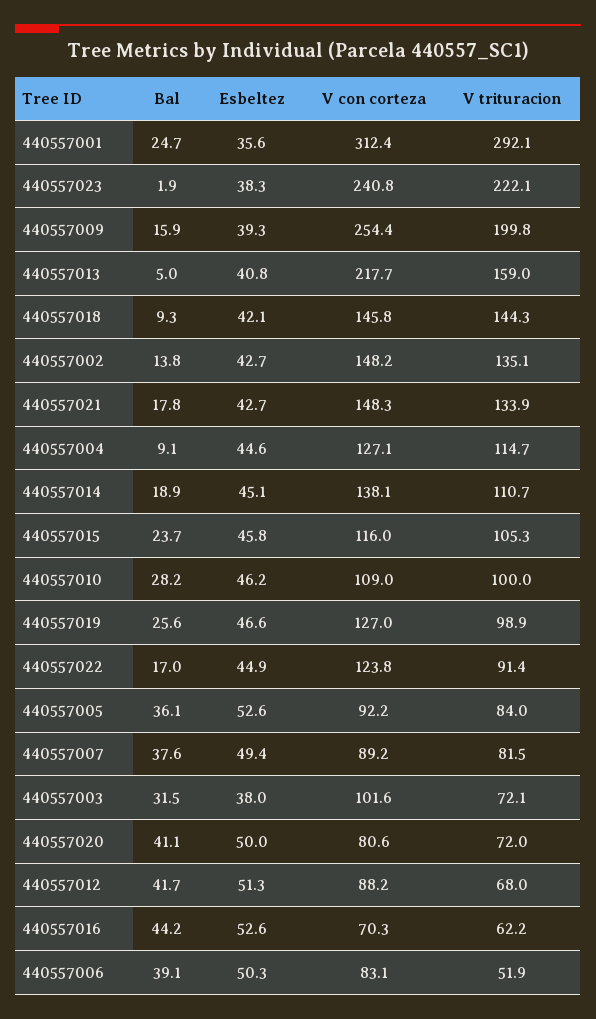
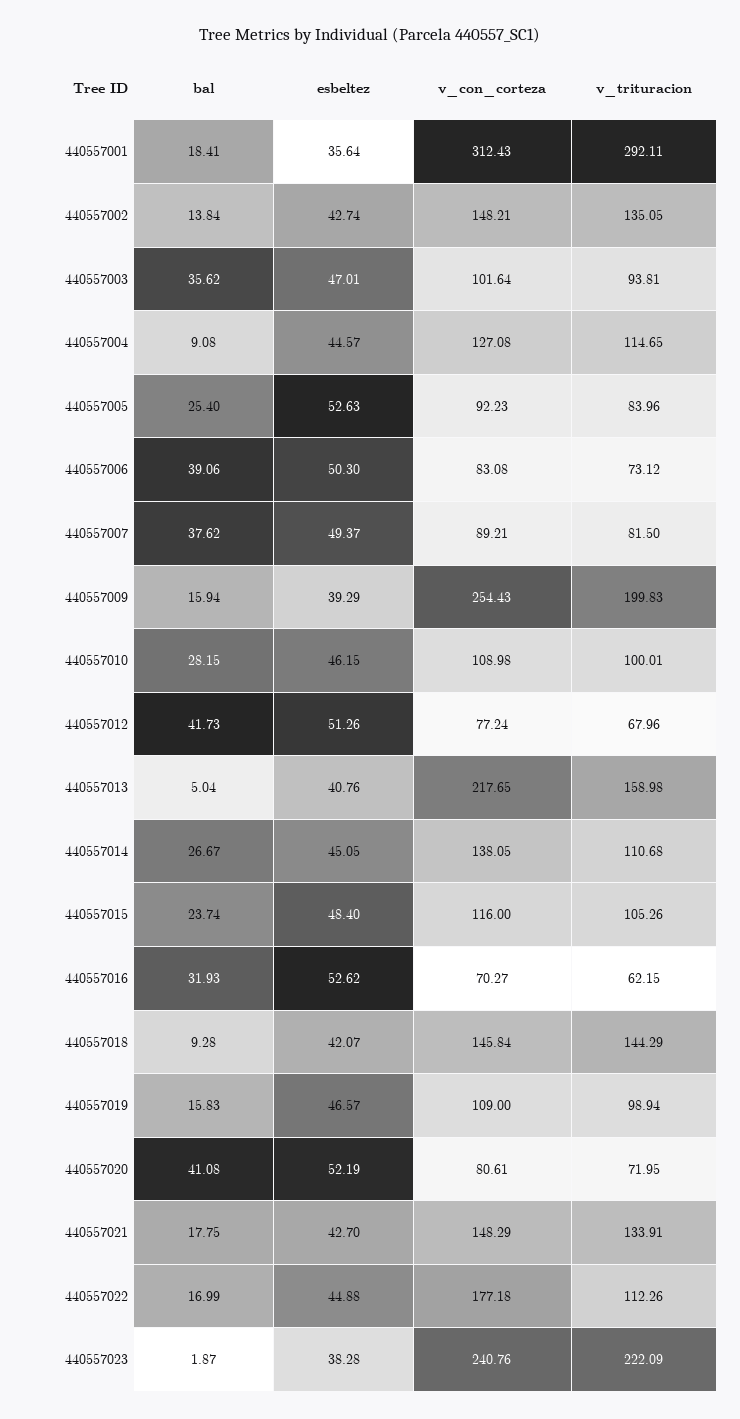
Bal, 440557001: 24.7 -> 18.41
Bal, 440557014: 18.9 -> 26.67
Esbeltez, 440557015: 45.8 -> 48.4
Bal, 440557019: 25.6 -> 15.83
V con corteza, 440557019: 127 -> 109
V con corteza, 440557022: 123.8 -> 177.18
V trituracion, 440557022: 91.4 -> 112.26
Bal, 440557005: 36.1 -> 25.4
Bal, 440557003: 31.5 -> 35.62
Esbeltez, 440557003: 38 -> 47.01
V trituracion, 440557003: 72.1 -> 93.81
Esbeltez, 440557020: 50 -> 52.19
V con corteza, 440557012: 88.2 -> 77.24
Bal, 440557016: 44.2 -> 31.93
V trituracion, 440557006: 51.9 -> 73.12

